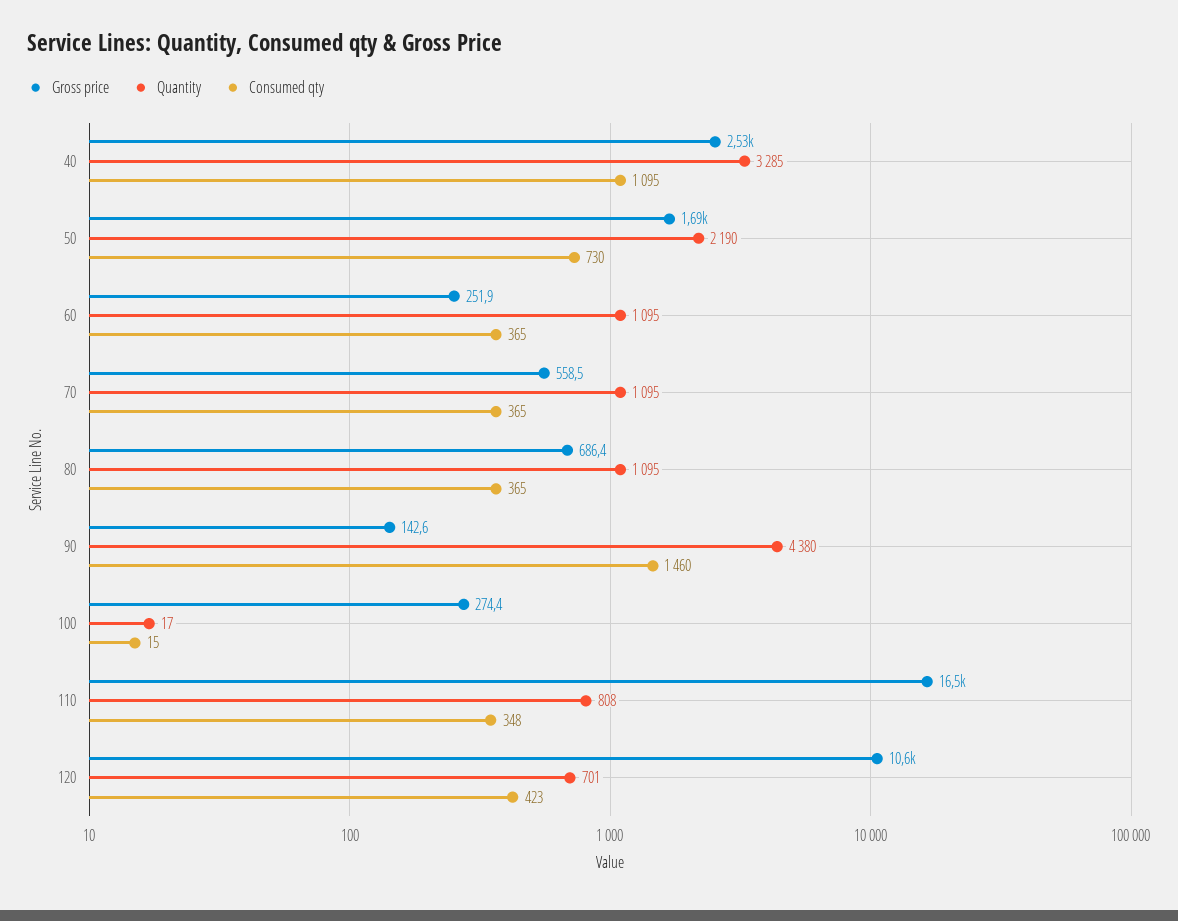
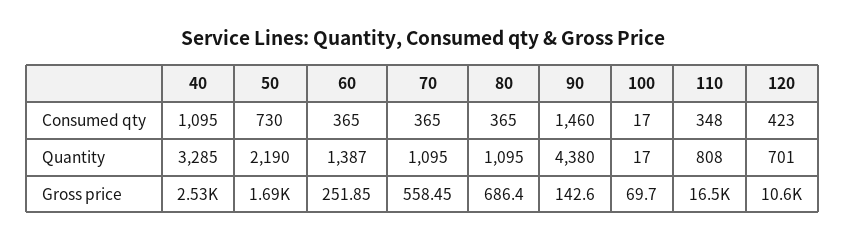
Quantity, 60: 1095 -> 1387
Gross price, 100: 274.4 -> 69.7
Consumed qty, 100: 15 -> 17

